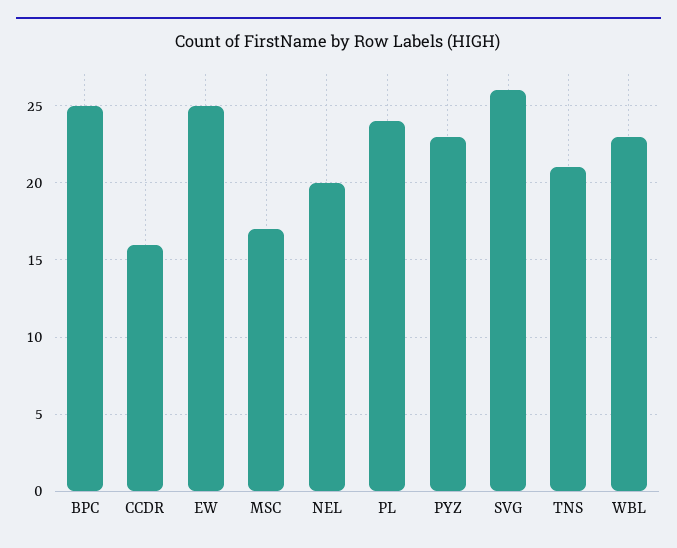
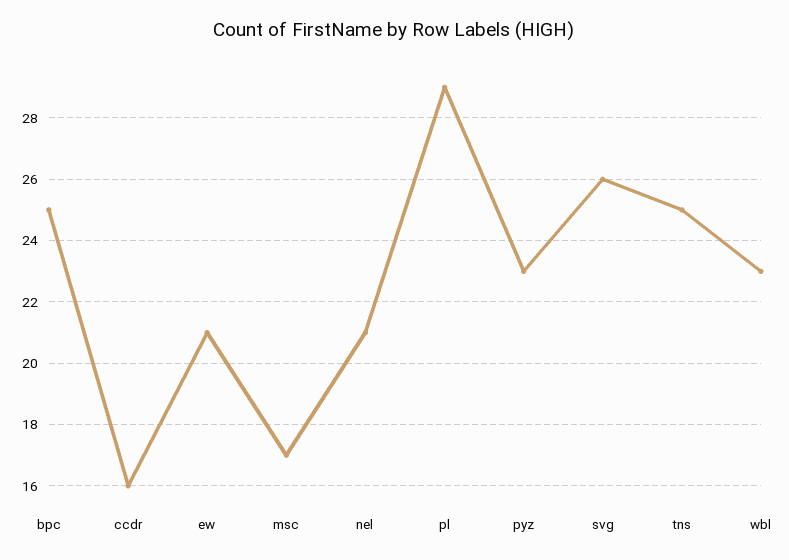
EW: 25 -> 21
NEL: 20 -> 21
PL: 24 -> 29
TNS: 21 -> 25

